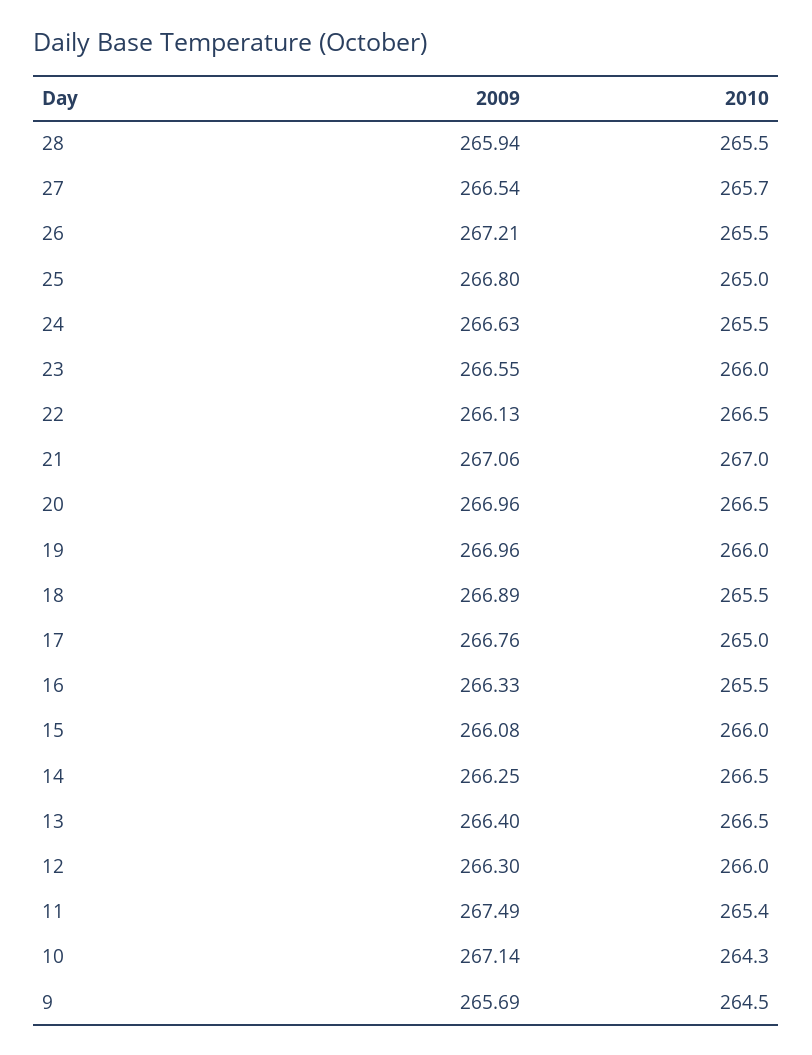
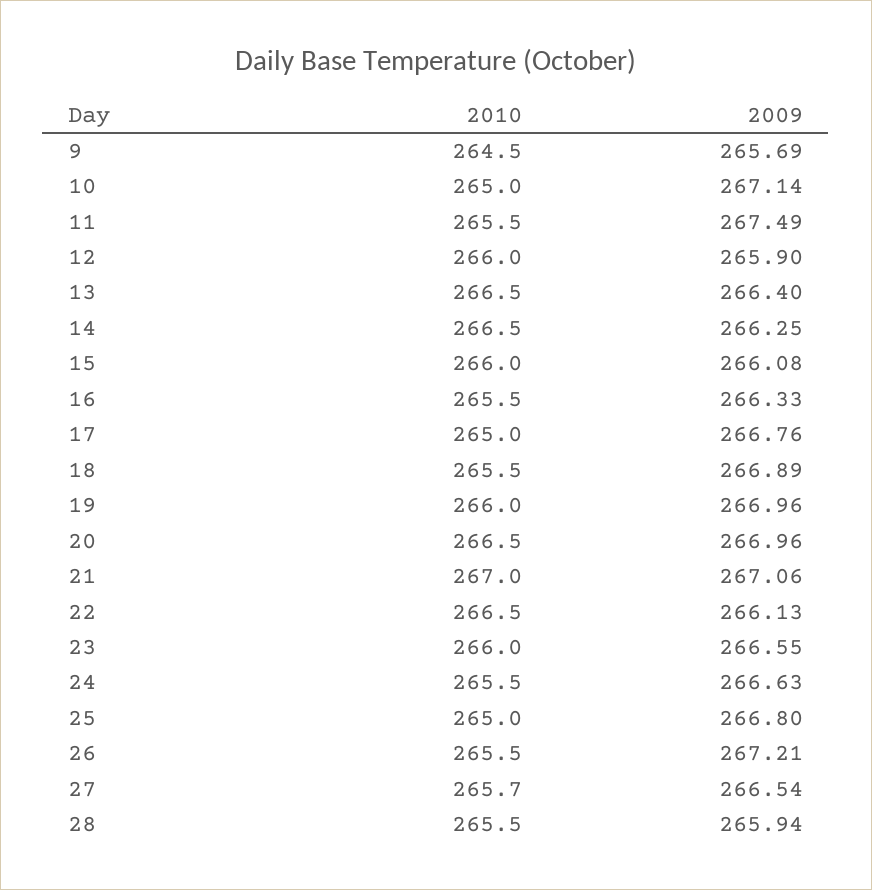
2009, 12: 266.3 -> 265.9
2010, 11: 265.4 -> 265.5
2010, 10: 264.3 -> 265

